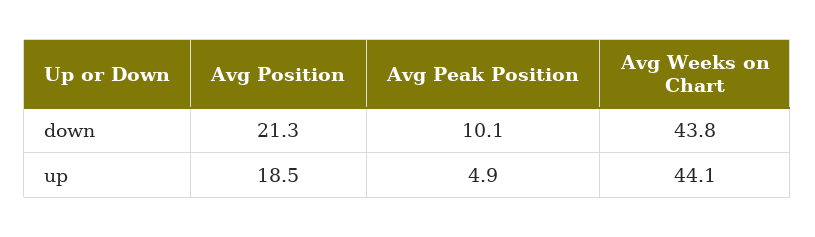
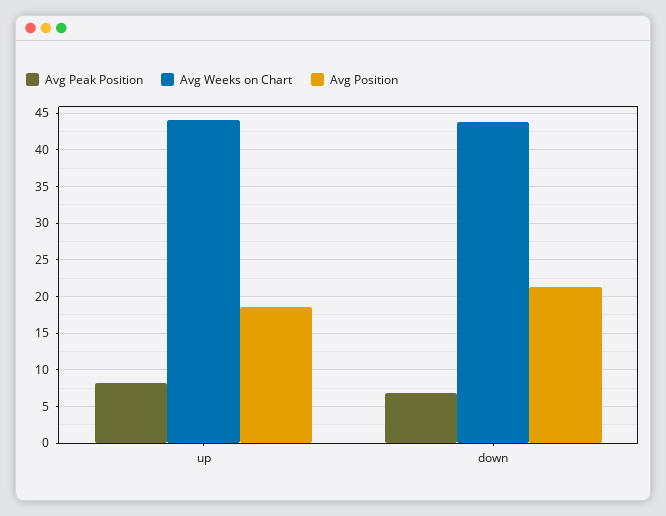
Avg Peak Position, down: 10.1 -> 7
Avg Peak Position, up: 4.9 -> 8

